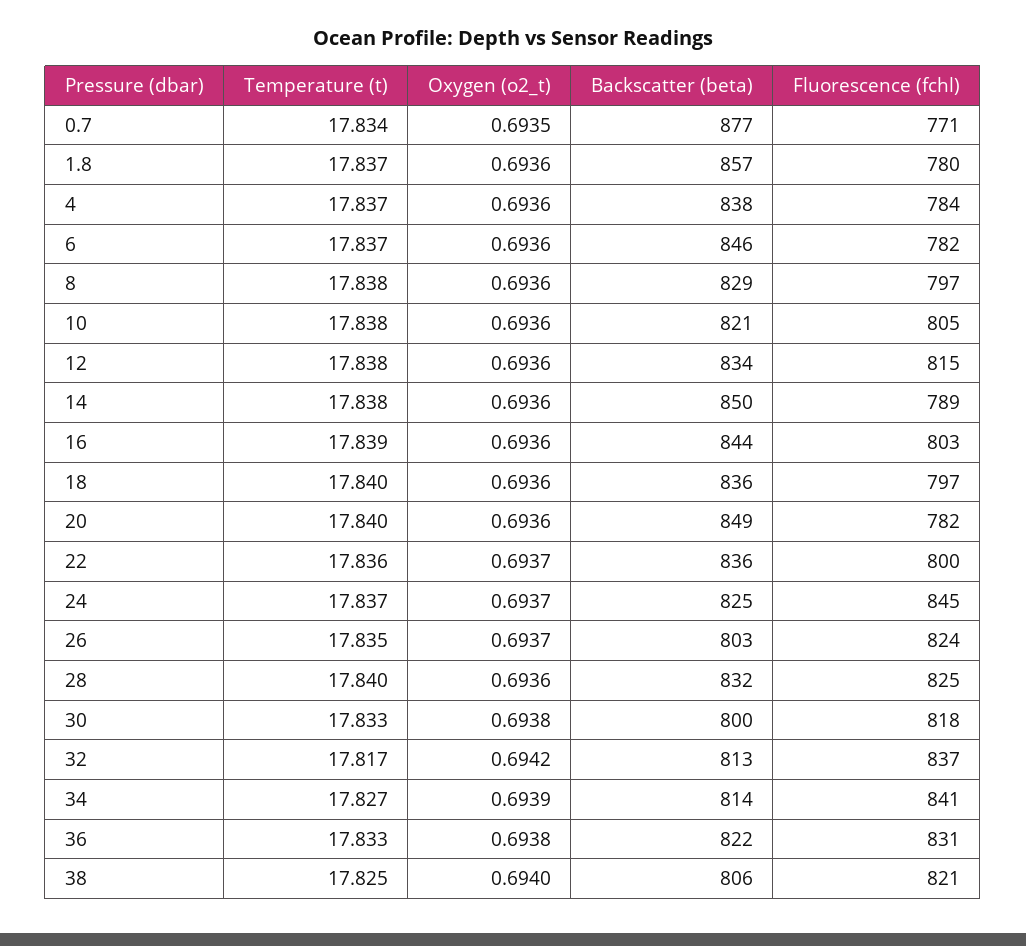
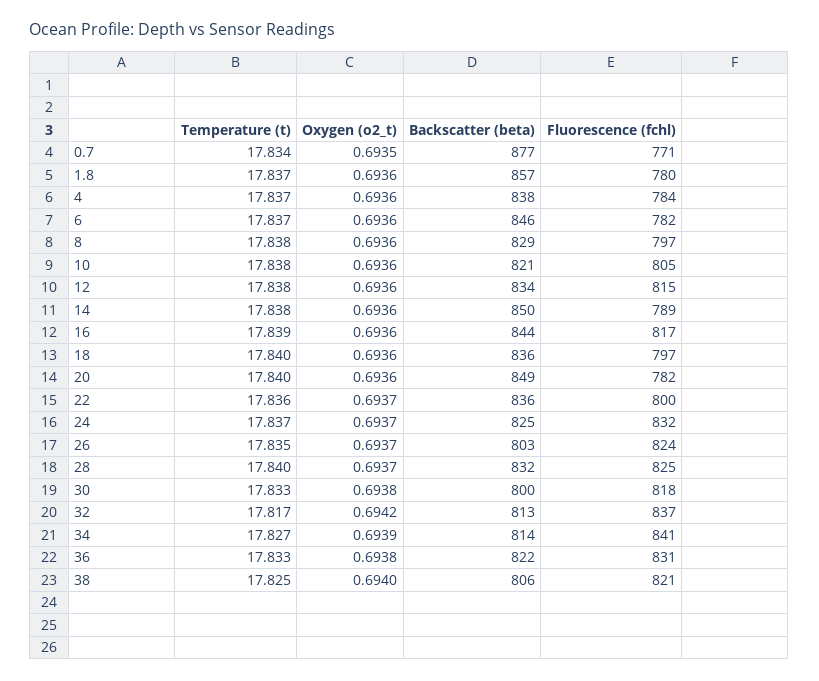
Fluorescence (fchl), 16: 803 -> 817
Fluorescence (fchl), 24: 845 -> 832
Oxygen (o2_t), 28: 0.6936 -> 0.6937

